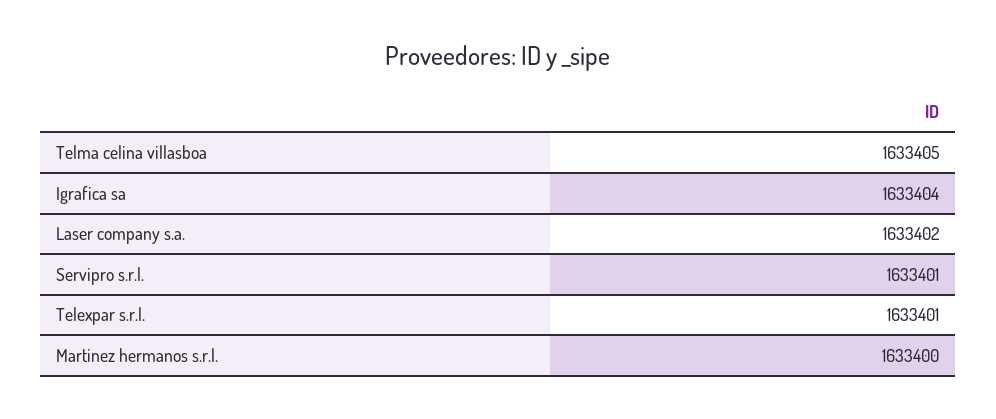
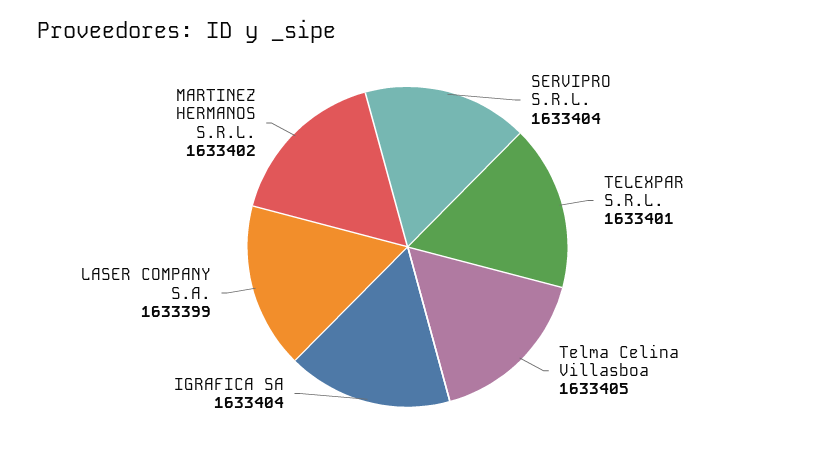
Laser company s.a.: 1633402 -> 1633399
Servipro s.r.l.: 1633401 -> 1633404
Martinez hermanos s.r.l.: 1633400 -> 1633402

